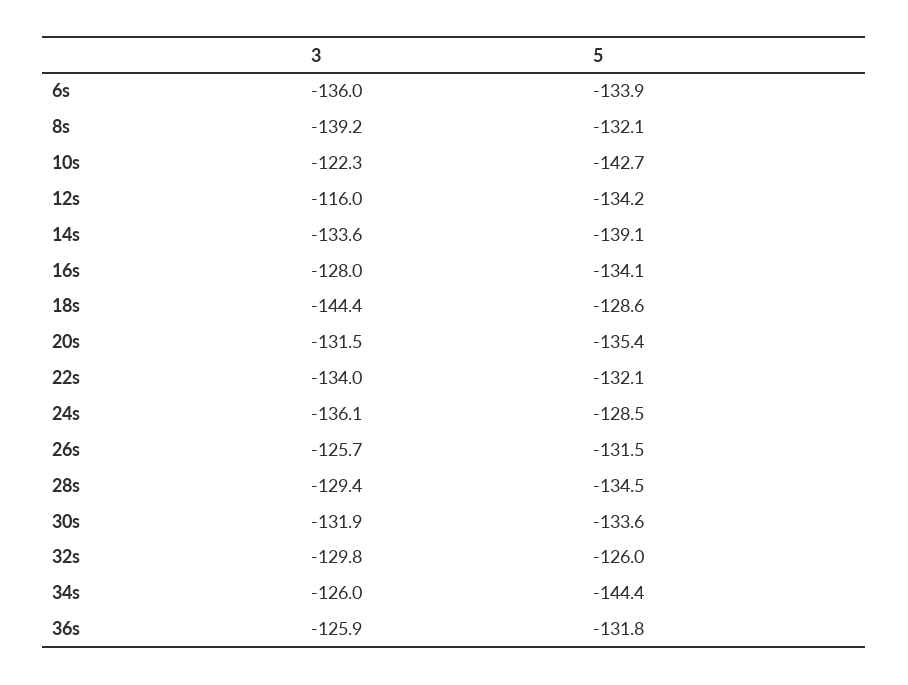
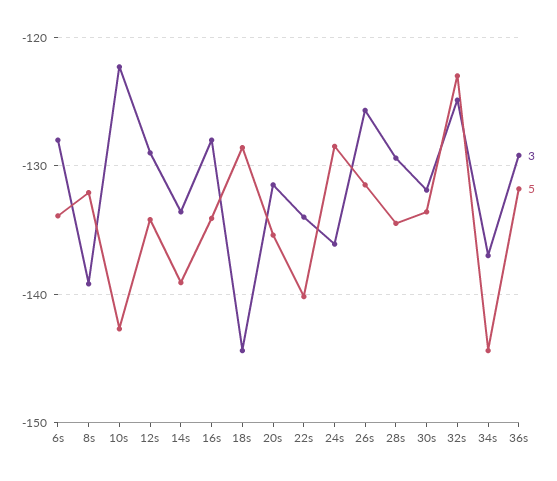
3, 6s: -136 -> -128
3, 12s: -116 -> -129
5, 22s: -132.1 -> -140
3, 32s: -129.8 -> -125
5, 32s: -126 -> -123
3, 34s: -126 -> -137
3, 36s: -125.9 -> -129

